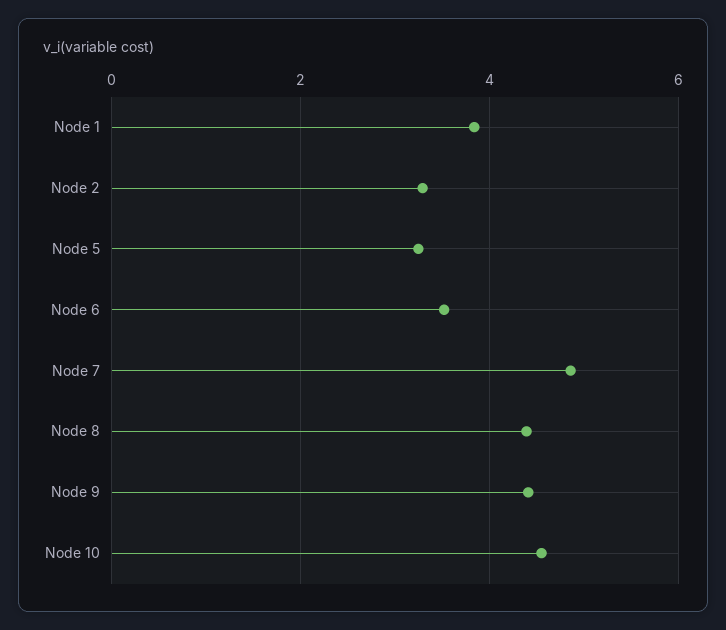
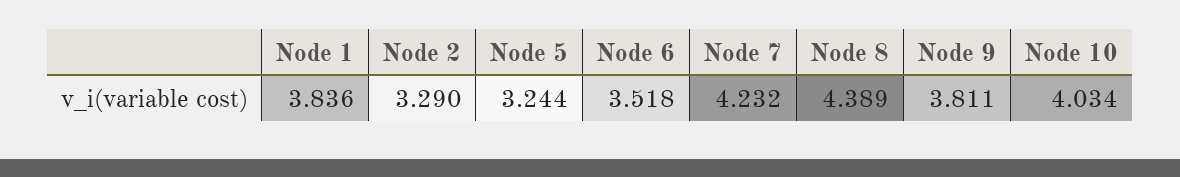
Node 7: 4.8 -> 4.232
Node 9: 4.4 -> 3.811
Node 10: 4.6 -> 4.034

